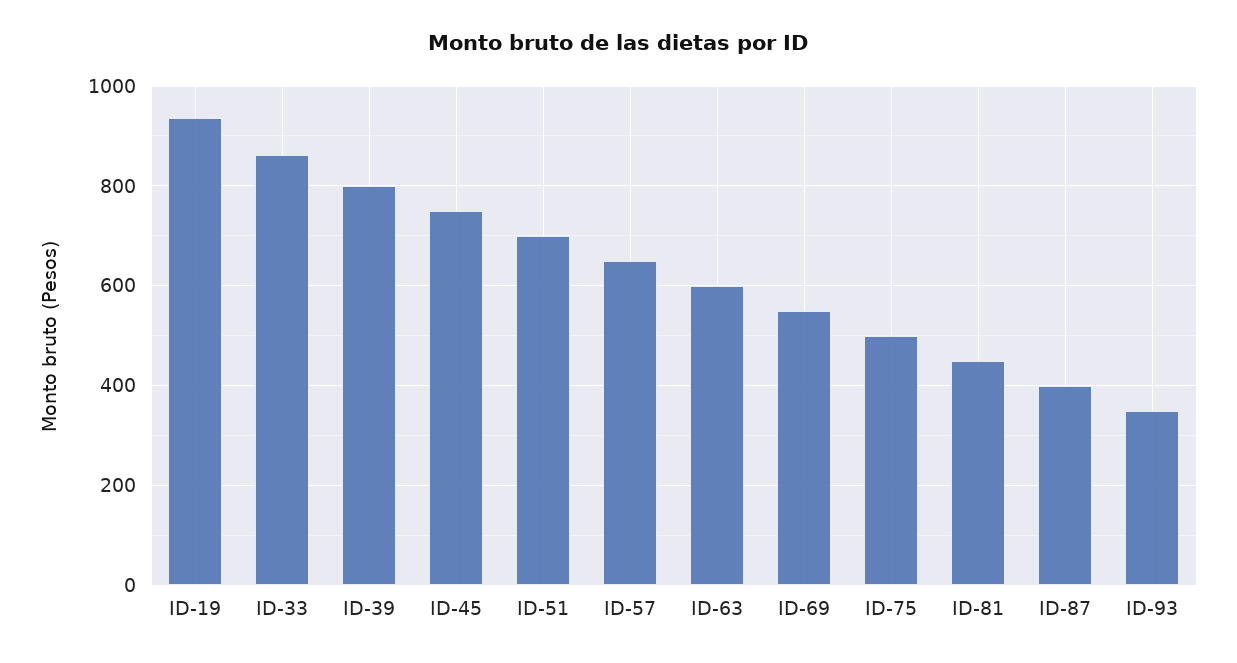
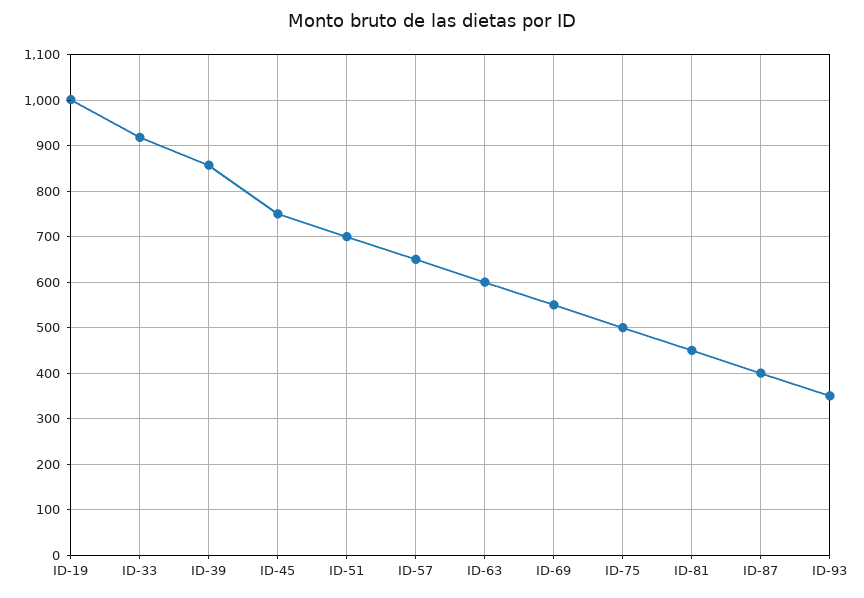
ID-19: 940 -> 1000
ID-33: 860 -> 920
ID-39: 800 -> 860

